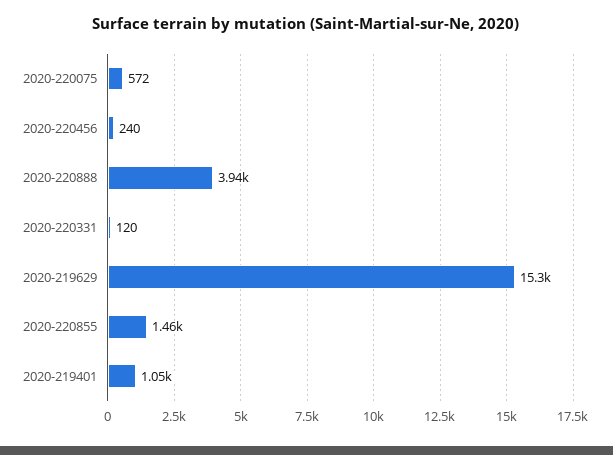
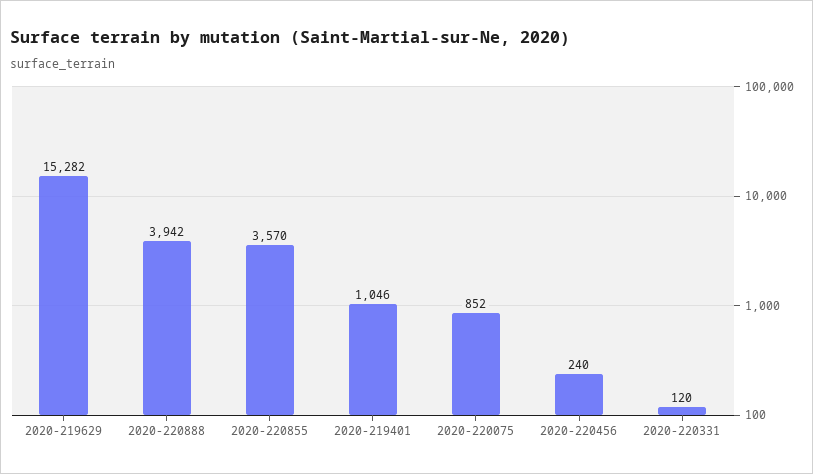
2020-220075: 572 -> 852
2020-220855: 1460 -> 3570

